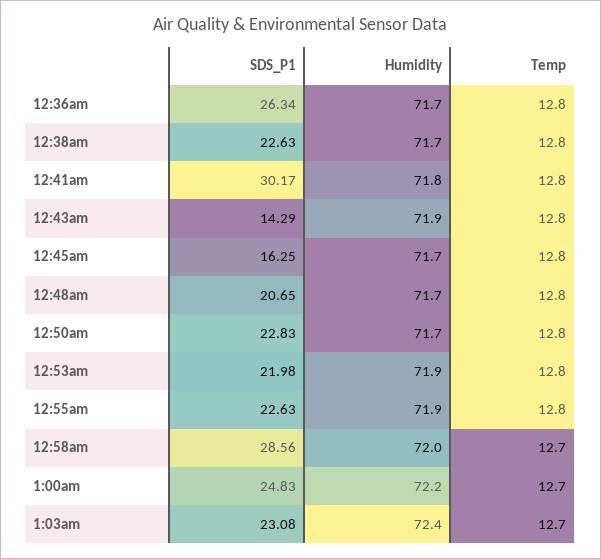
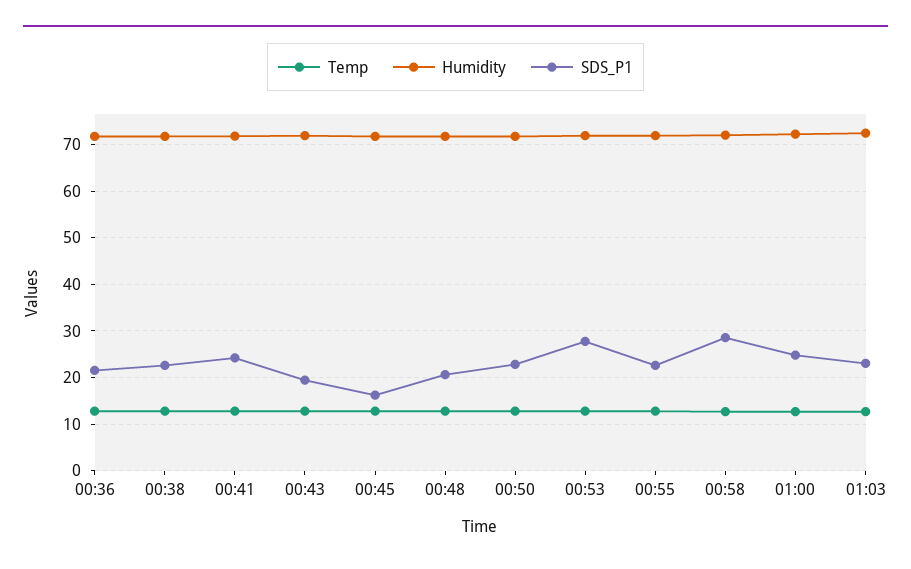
SDS_P1, 12:36am: 26.34 -> 22
SDS_P1, 12:41am: 30.17 -> 24
SDS_P1, 12:43am: 14.29 -> 20
SDS_P1, 12:53am: 21.98 -> 28

